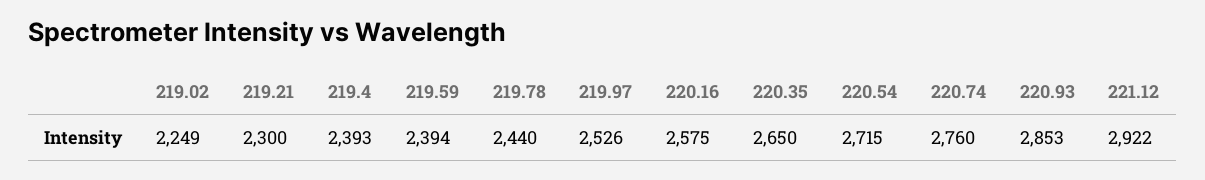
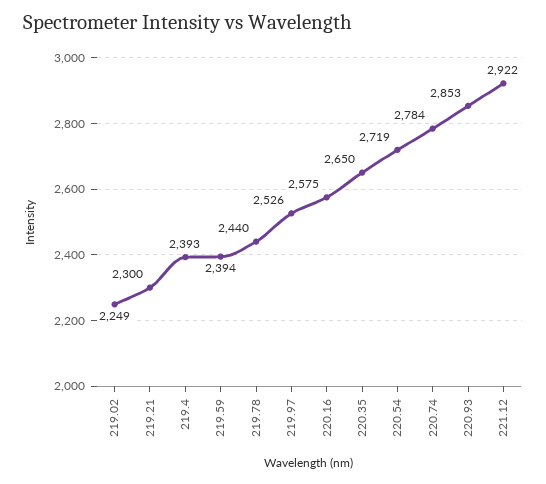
220.54: 2715 -> 2719
220.74: 2760 -> 2784

